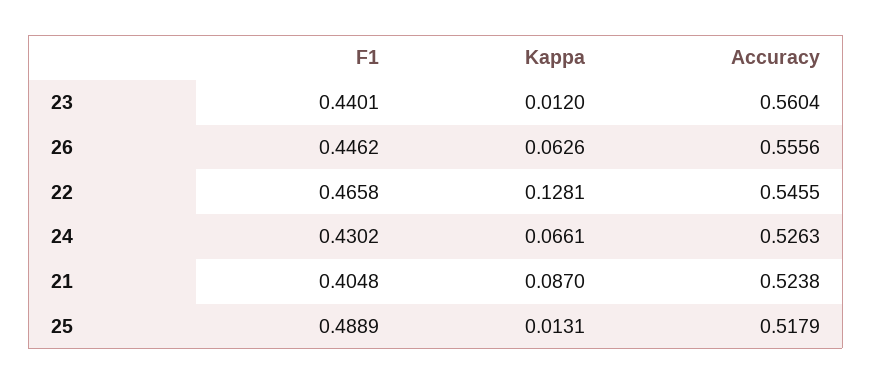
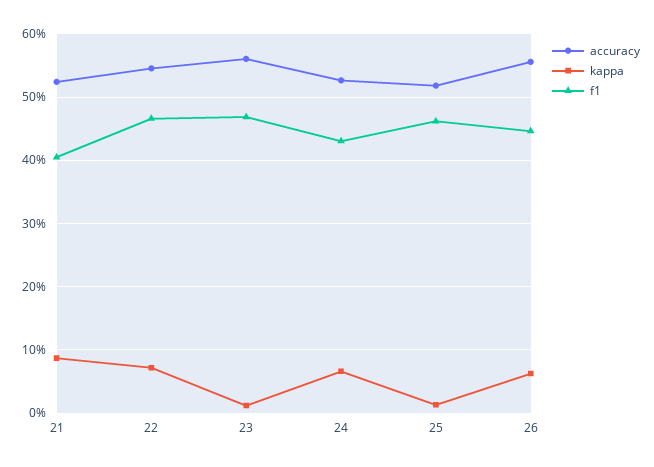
F1, 23: 0.4401 -> 0.47
Kappa, 22: 0.1281 -> 0.07
F1, 25: 0.4889 -> 0.46

